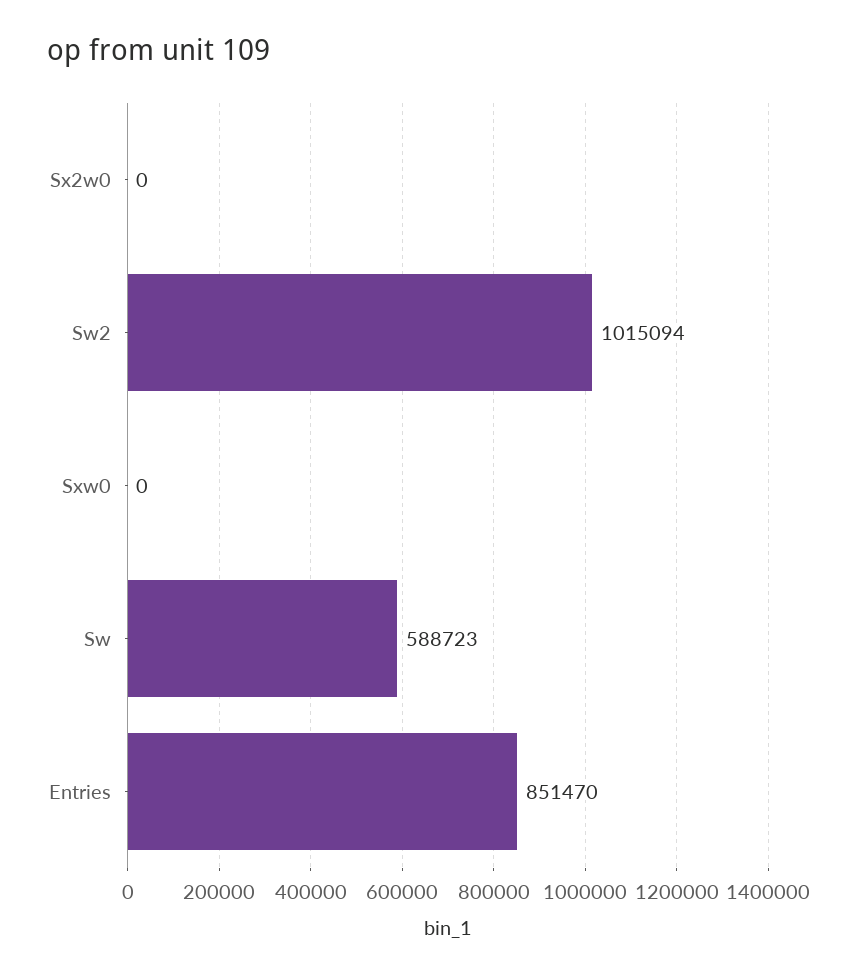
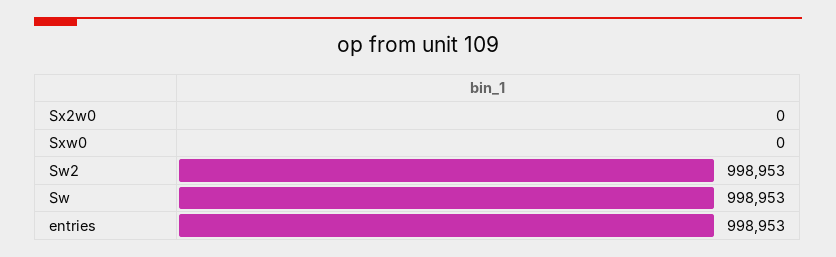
Sw2: 1015094 -> 998953
Sw: 588723 -> 998953
Entries: 851470 -> 998953

